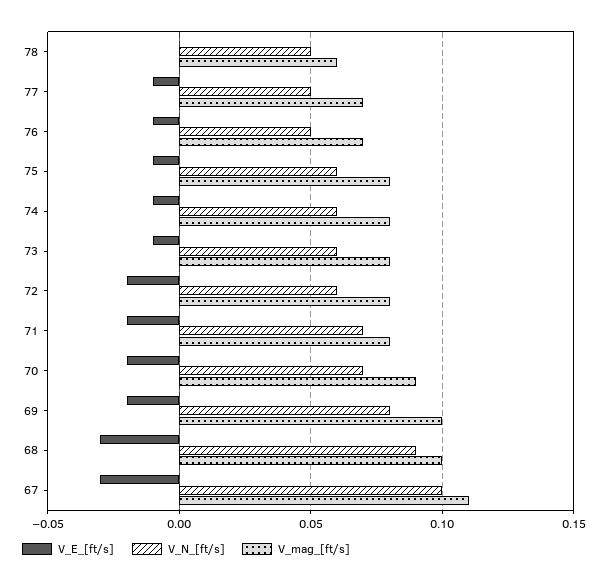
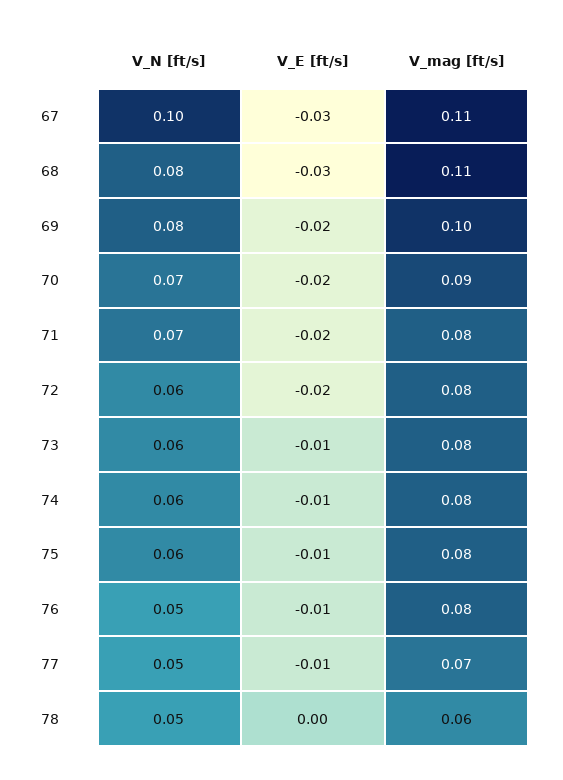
V_mag_[ft/s], 76: 0.07 -> 0.08
V_N_[ft/s], 68: 0.09 -> 0.08
V_mag_[ft/s], 68: 0.1 -> 0.11

